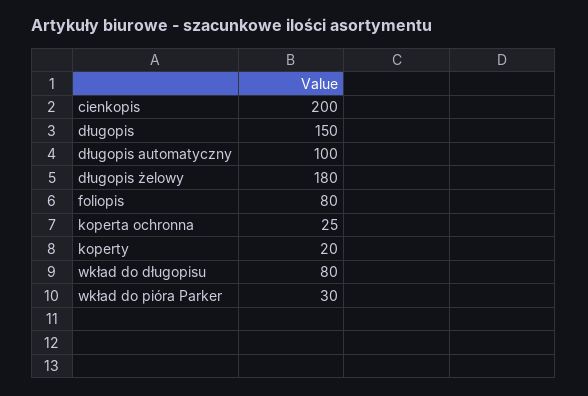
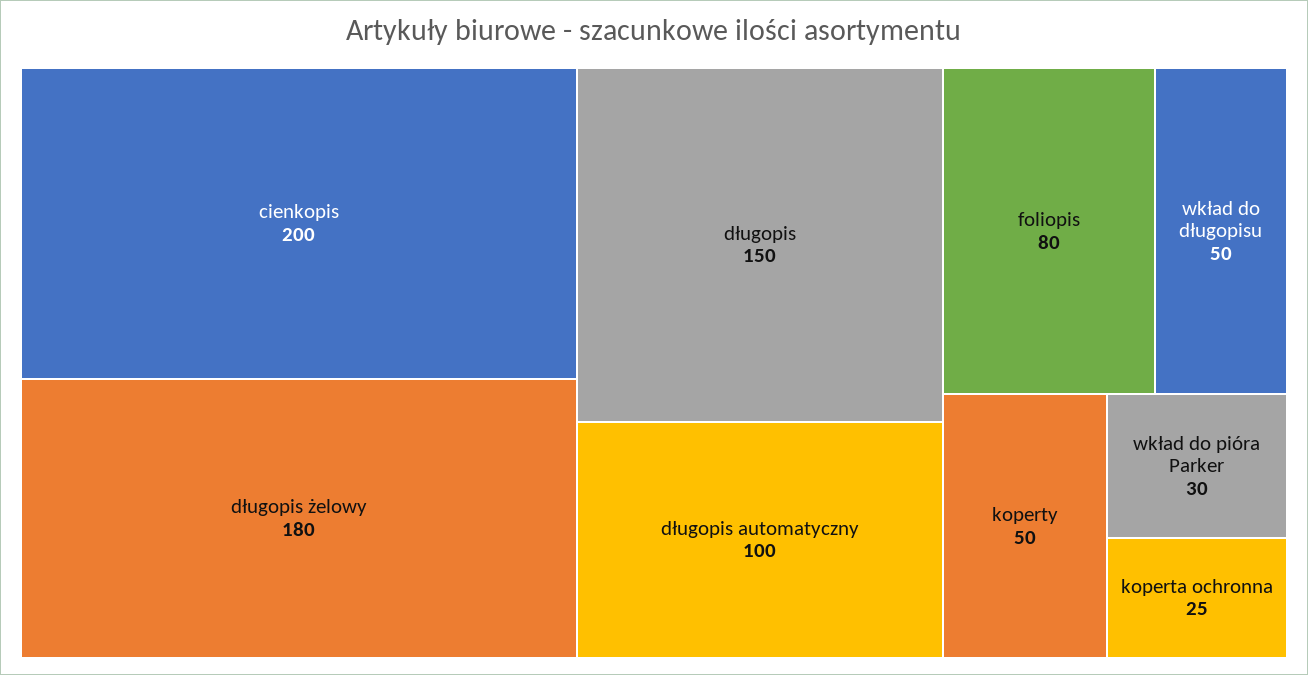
koperty: 20 -> 50
wkład do długopisu: 80 -> 50

